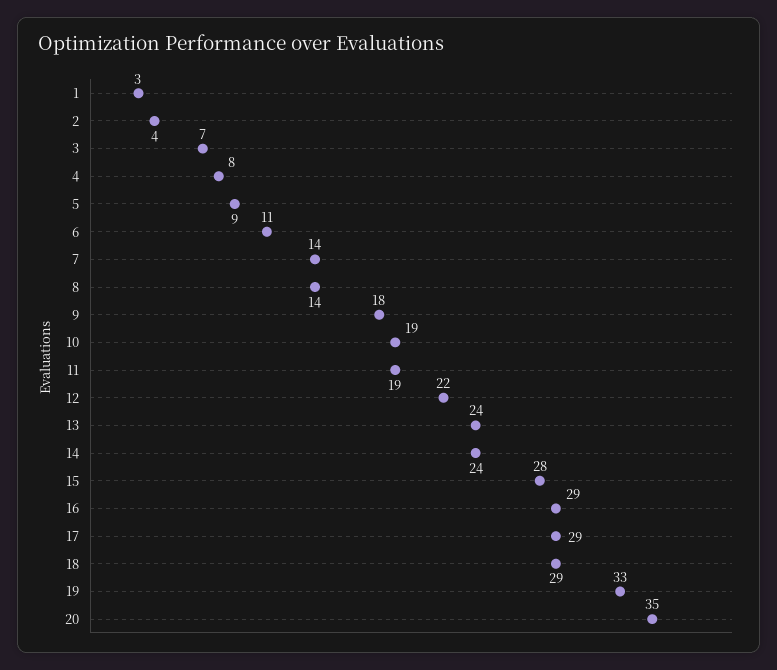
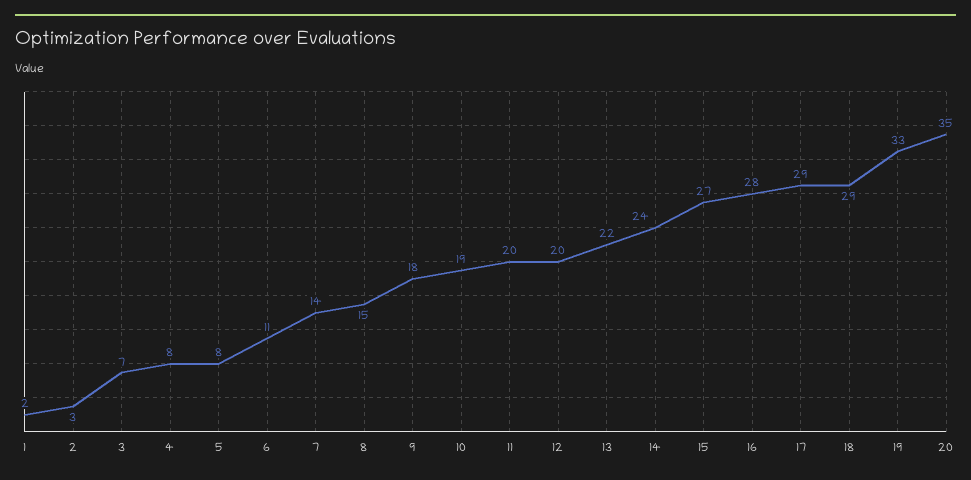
1: 3 -> 2
2: 4 -> 3
5: 9 -> 8
8: 14 -> 15
11: 19 -> 20
12: 22 -> 20
13: 24 -> 22
15: 28 -> 27
16: 29 -> 28

